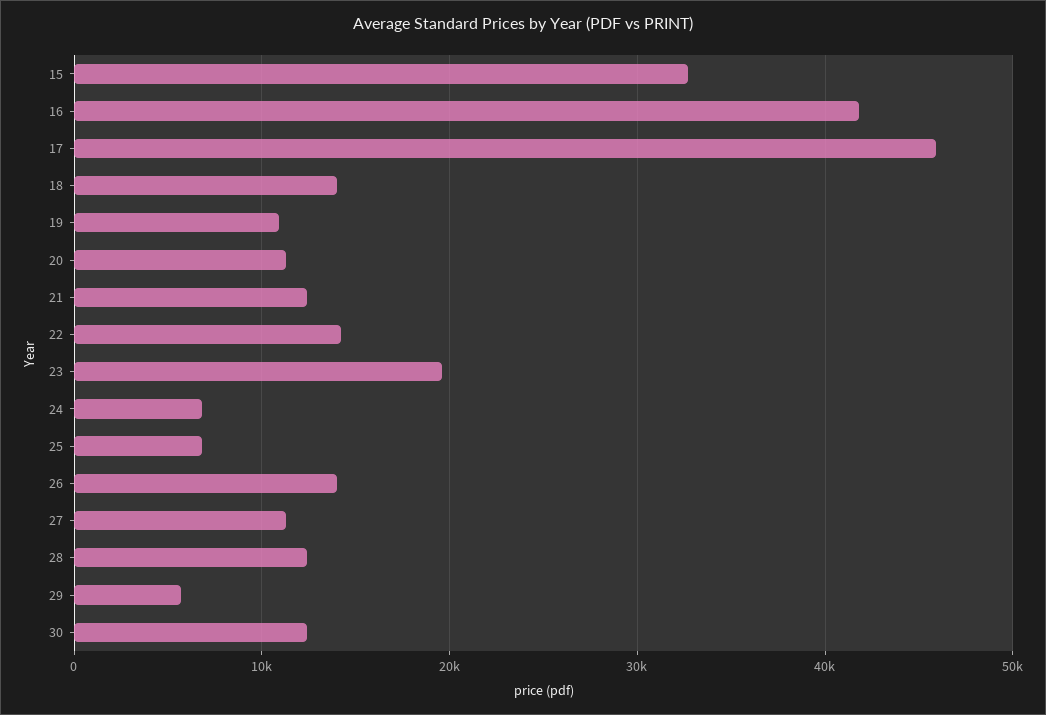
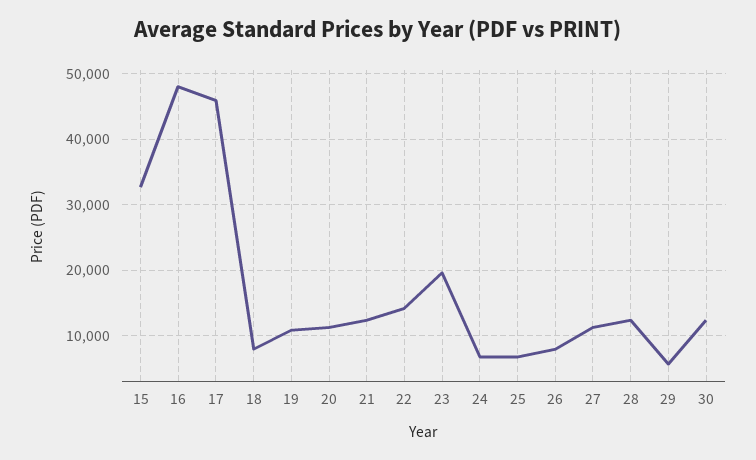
16: 42000 -> 48000
18: 14000 -> 8000
26: 14000 -> 8000

